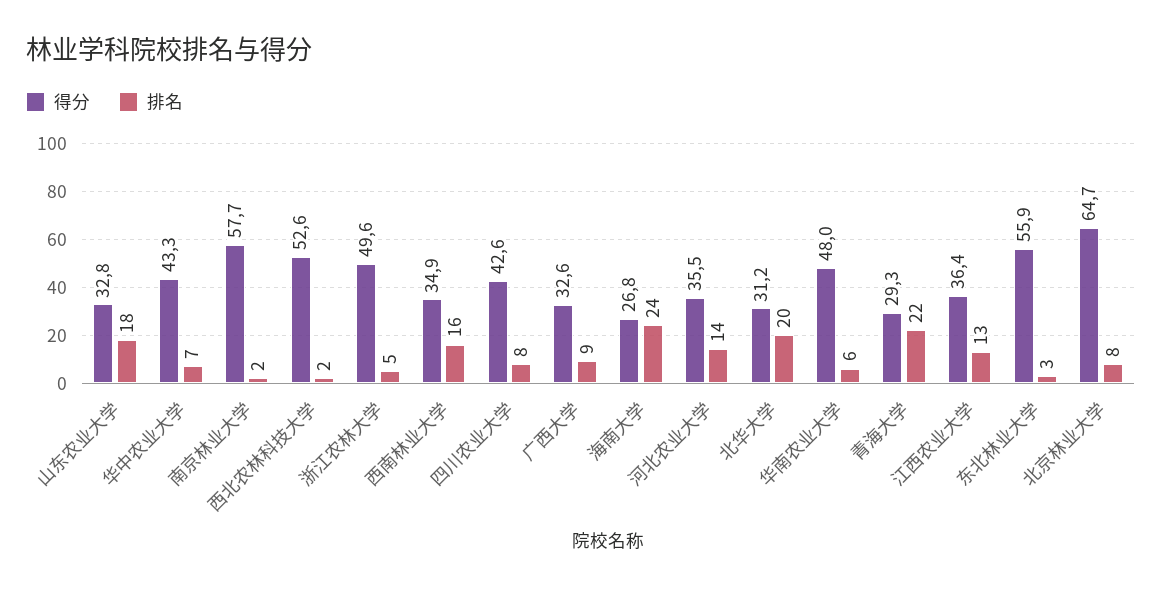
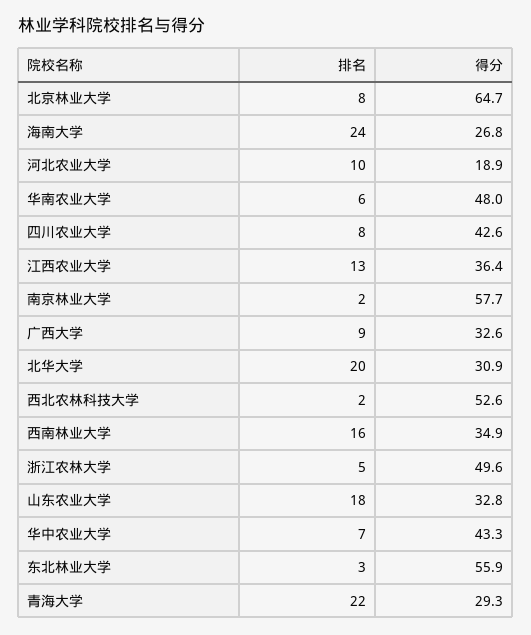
得分, 河北农业大学: 35.5 -> 18.9
排名, 河北农业大学: 14 -> 10
得分, 北华大学: 31.2 -> 30.9

